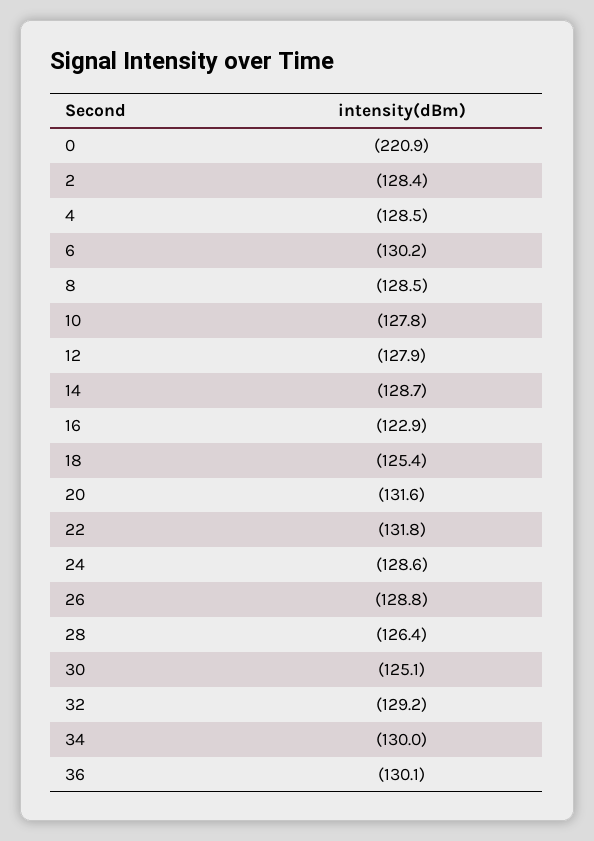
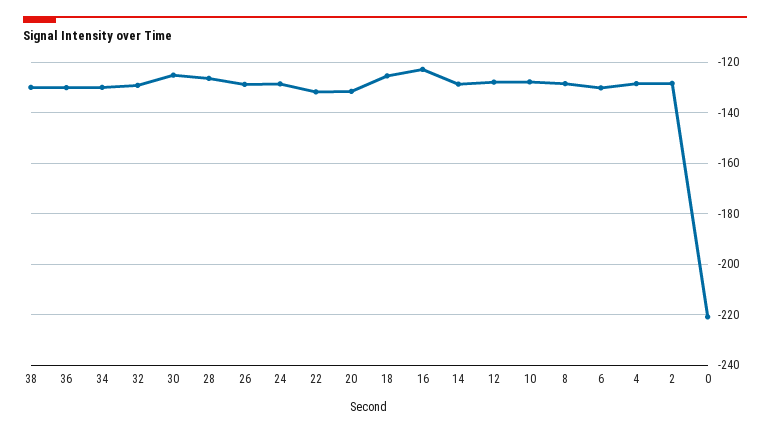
38: none -> -130

